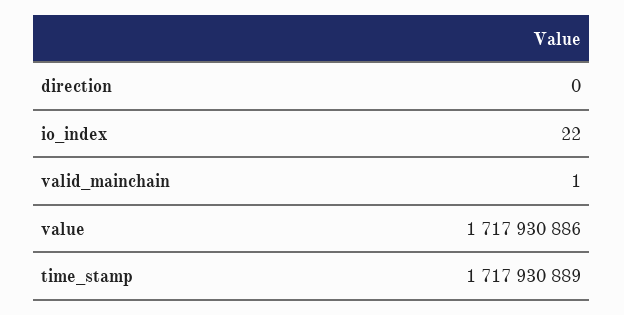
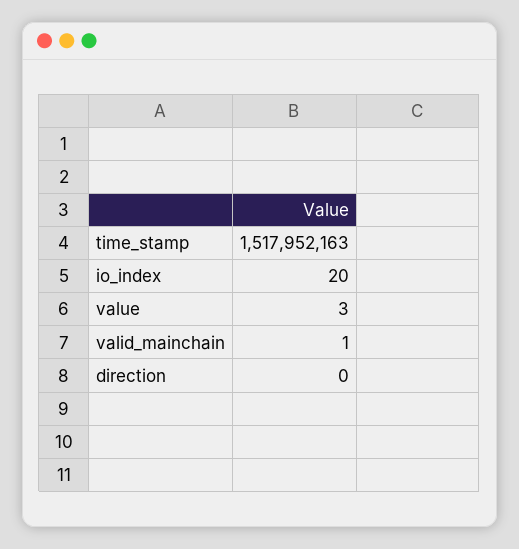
io_index: 22 -> 20
value: 1717930886 -> 3
time_stamp: 1717930889 -> 1517952163

